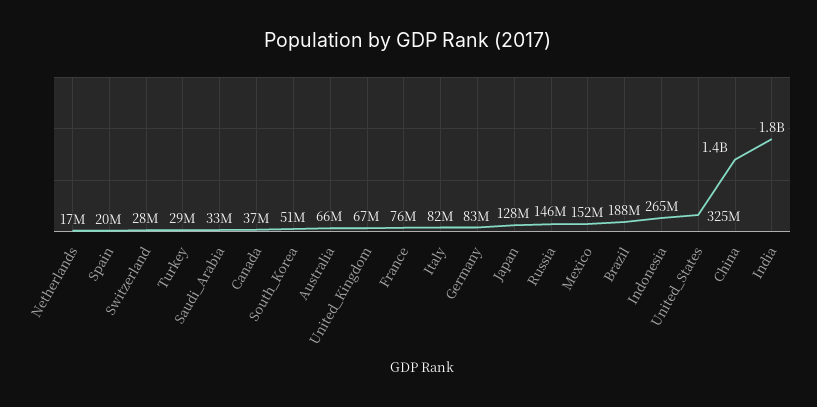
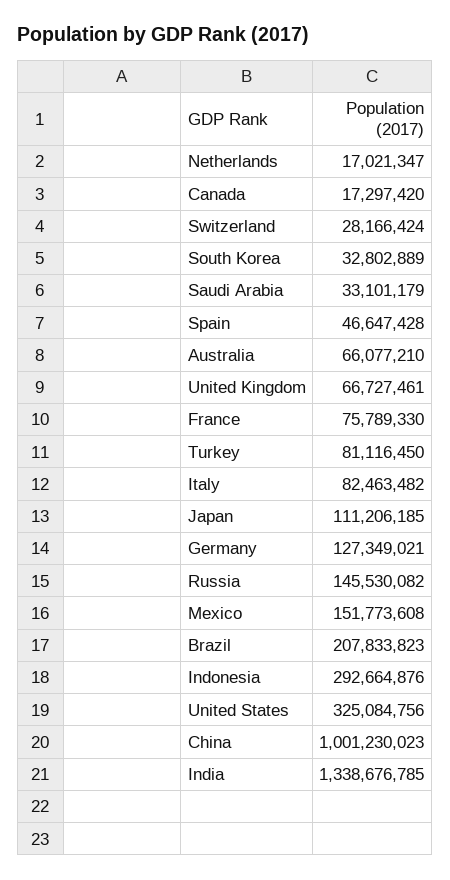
Spain: 20000000 -> 46647428
Turkey: 29000000 -> 81116450
Canada: 37000000 -> 17297420
South_Korea: 51000000 -> 32802889
Germany: 83000000 -> 127349021
Japan: 128000000 -> 111206185
Brazil: 188000000 -> 207833823
Indonesia: 265000000 -> 292664876
China: 1400000000 -> 1001230023
India: 1800000000 -> 1338676785

